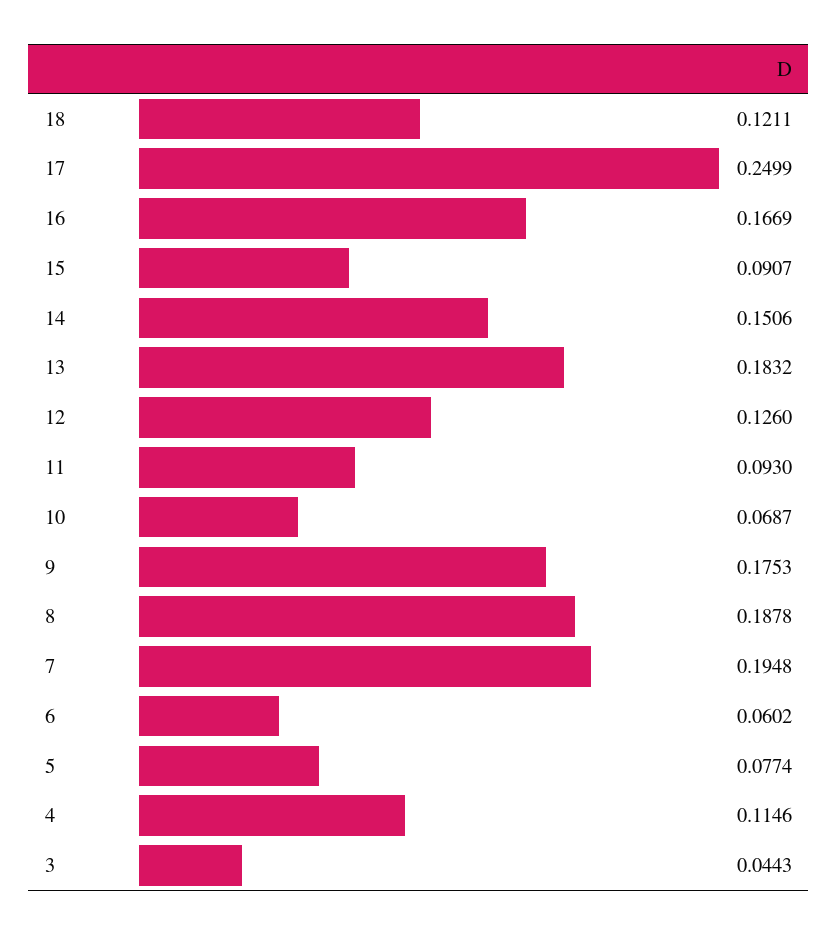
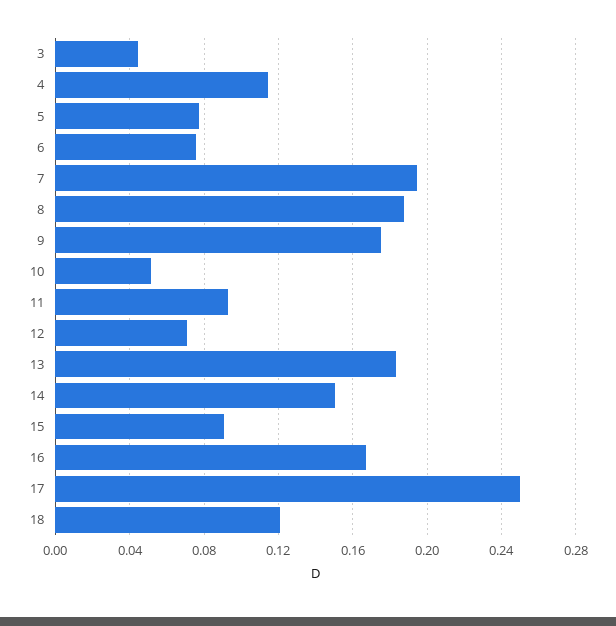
12: 0.126 -> 0.07
10: 0.0687 -> 0.05
6: 0.0602 -> 0.075

